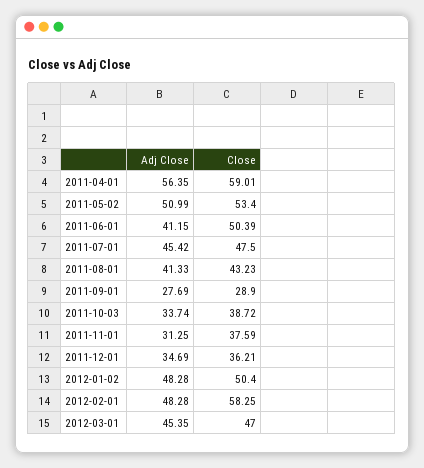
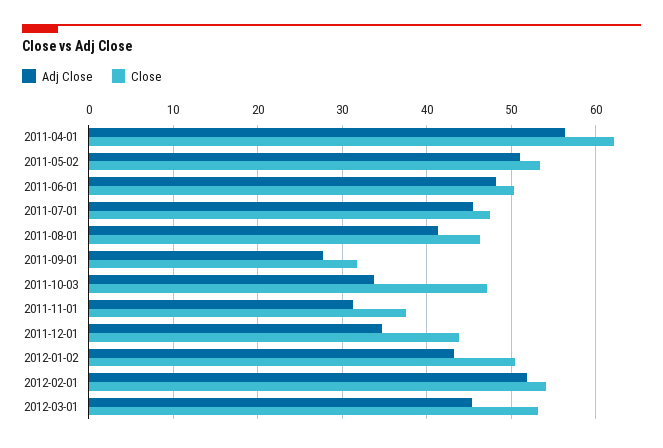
Close, 2011-04-01: 59.01 -> 62
Adj Close, 2011-06-01: 41.15 -> 48
Close, 2011-08-01: 43.23 -> 46
Close, 2011-09-01: 28.9 -> 32
Close, 2011-10-03: 38.72 -> 47
Close, 2011-12-01: 36.21 -> 44
Adj Close, 2012-01-02: 48.28 -> 43
Adj Close, 2012-02-01: 48.28 -> 52
Close, 2012-02-01: 58.25 -> 54
Close, 2012-03-01: 47 -> 53

